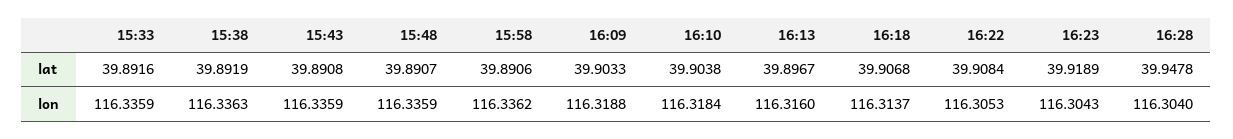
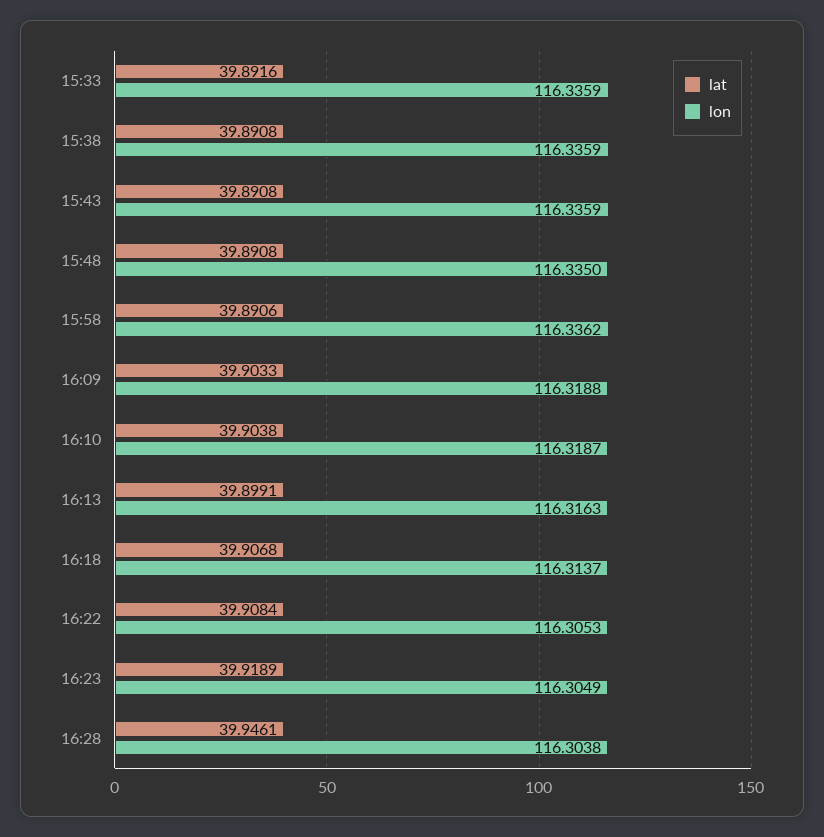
lat, 15:38: 39.8919 -> 39.8908
lat, 15:48: 39.8907 -> 39.8908
lat, 16:13: 39.8967 -> 39.8991
lat, 16:28: 39.9478 -> 39.9461
lon, 15:38: 116.3363 -> 116.3359
lon, 15:48: 116.3359 -> 116.335
lon, 16:10: 116.3184 -> 116.3187
lon, 16:13: 116.316 -> 116.3163
lon, 16:23: 116.3043 -> 116.3049
lon, 16:28: 116.304 -> 116.3038

